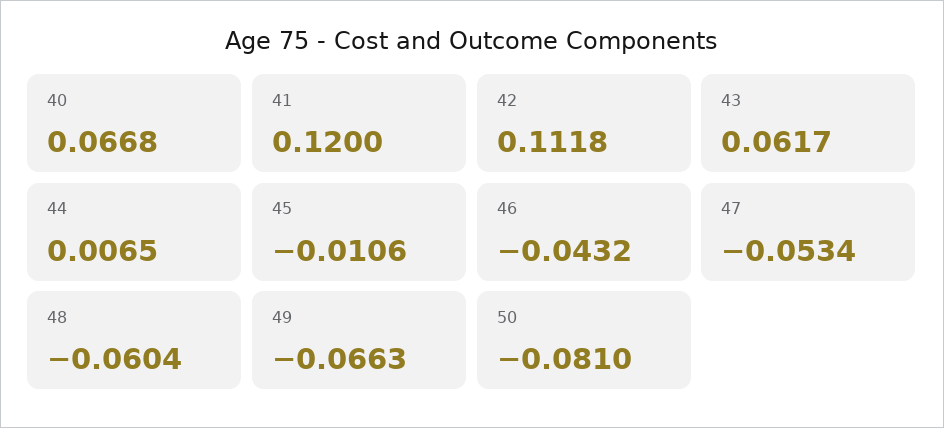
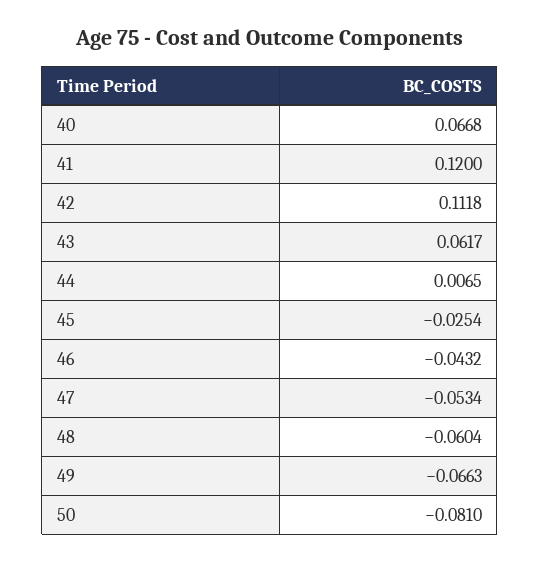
45: -0.0106 -> -0.0254

